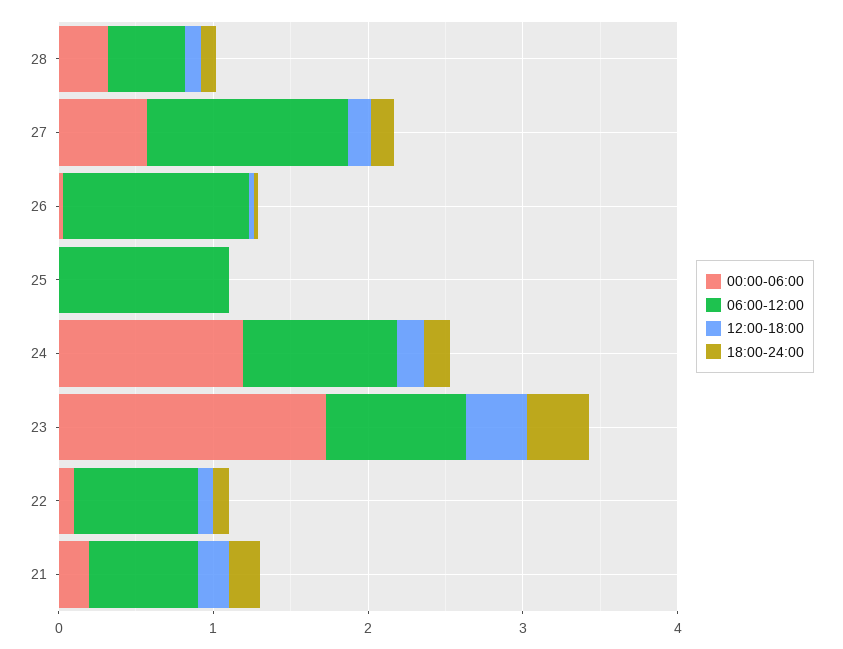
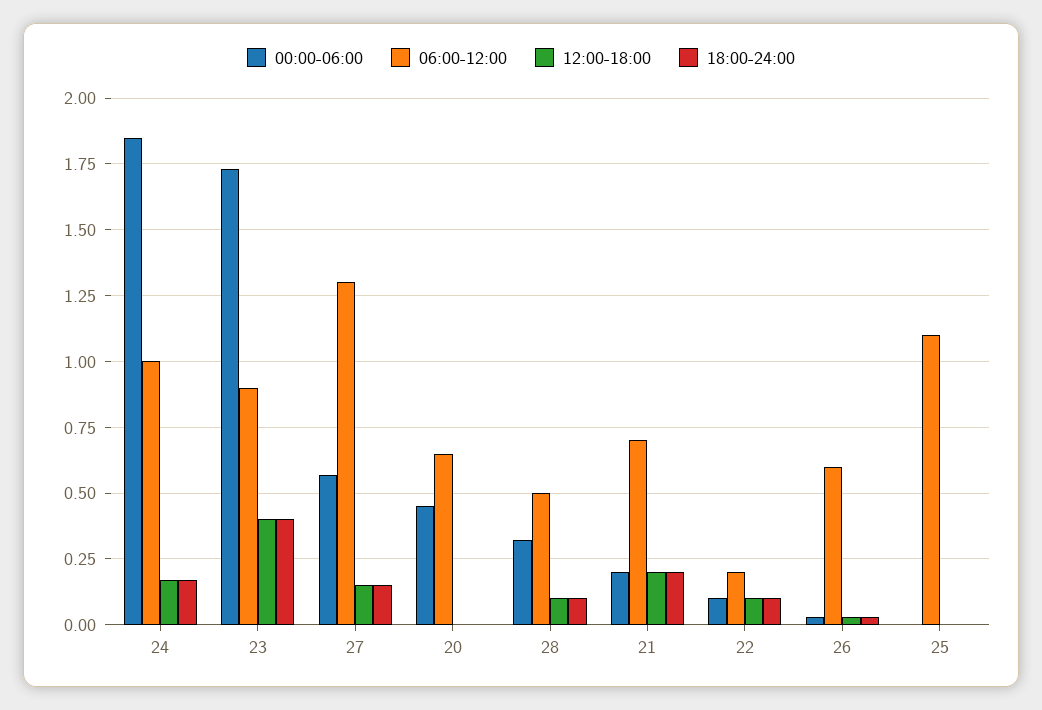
06:00-12:00, 26: 1.2 -> 0.6
00:00-06:00, 24: 1.2 -> 1.85
06:00-12:00, 22: 0.8 -> 0.2
00:00-06:00, 20: none -> 0.45
06:00-12:00, 20: none -> 0.65
12:00-18:00, 20: none -> 0
18:00-24:00, 20: none -> 0

